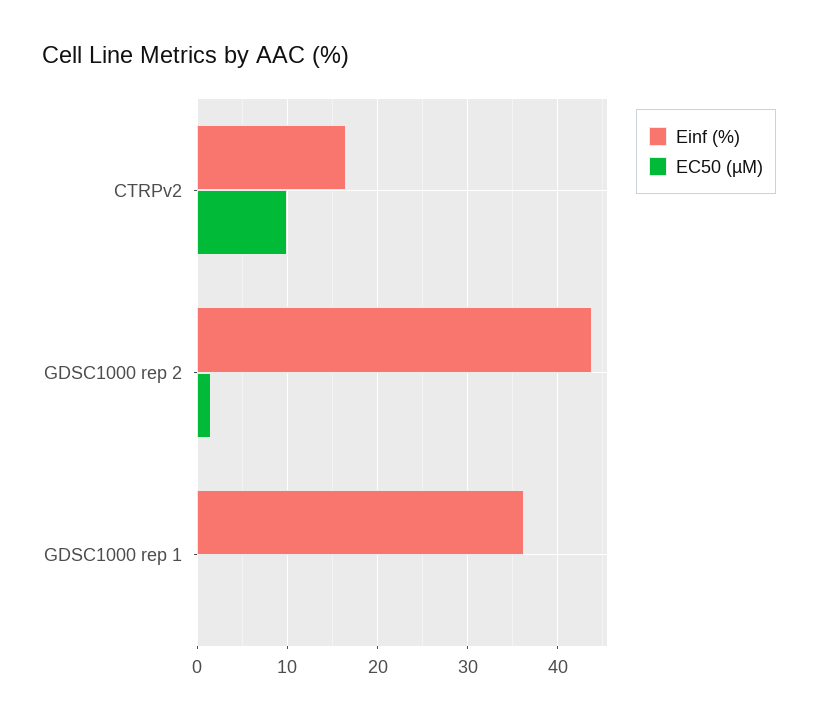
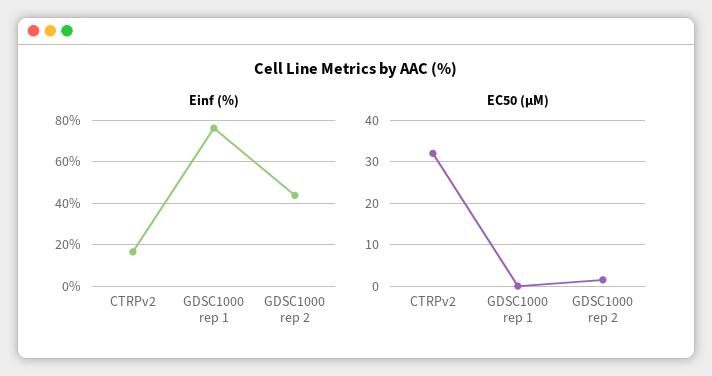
EC50 (µM), CTRPv2: 10 -> 32
Einf (%), GDSC1000 rep 1: 36 -> 75

